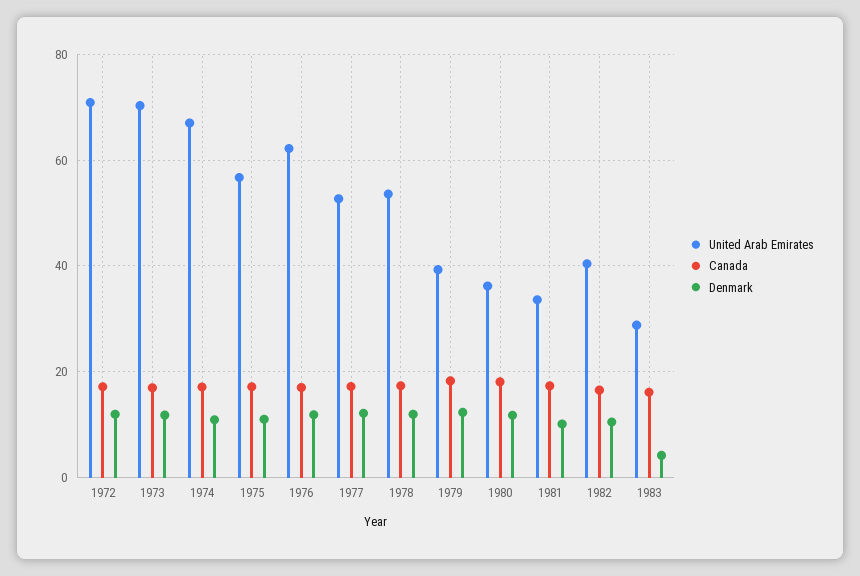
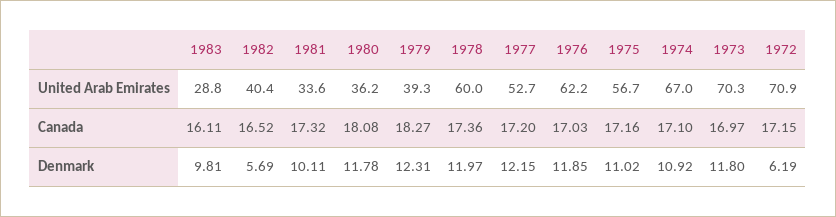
Denmark, 1972: 12 -> 6.19
United Arab Emirates, 1978: 54 -> 60
Denmark, 1982: 10 -> 5.69
Denmark, 1983: 4 -> 9.81

